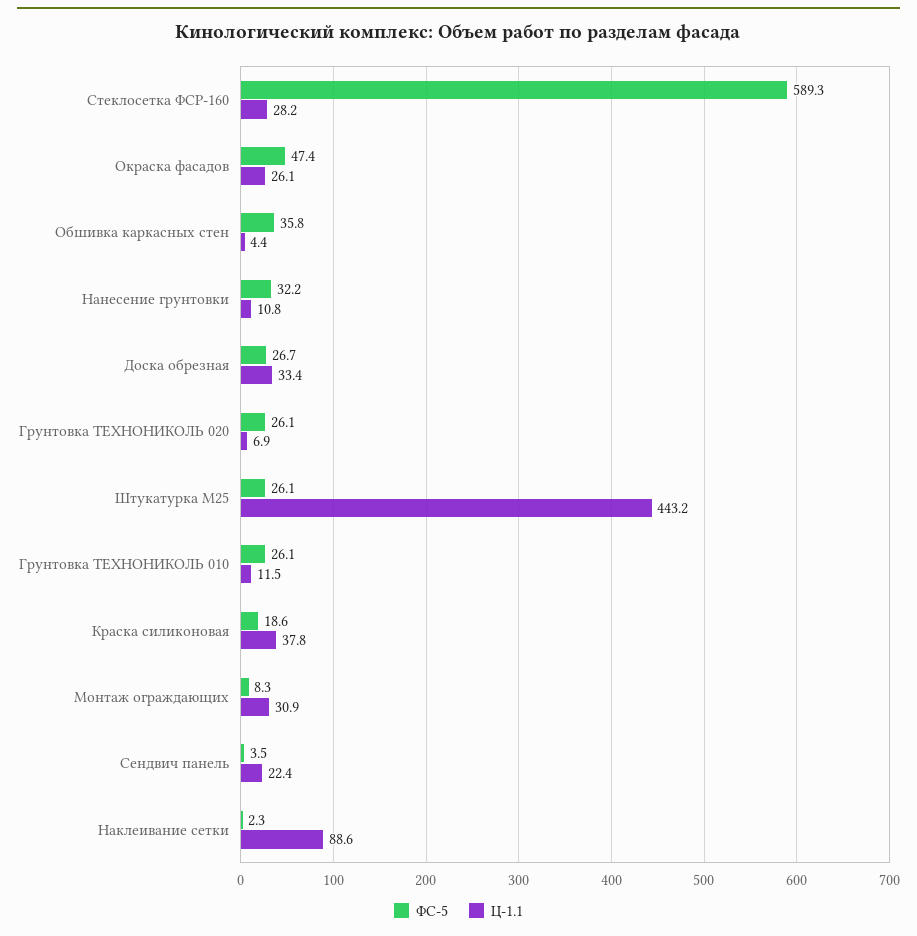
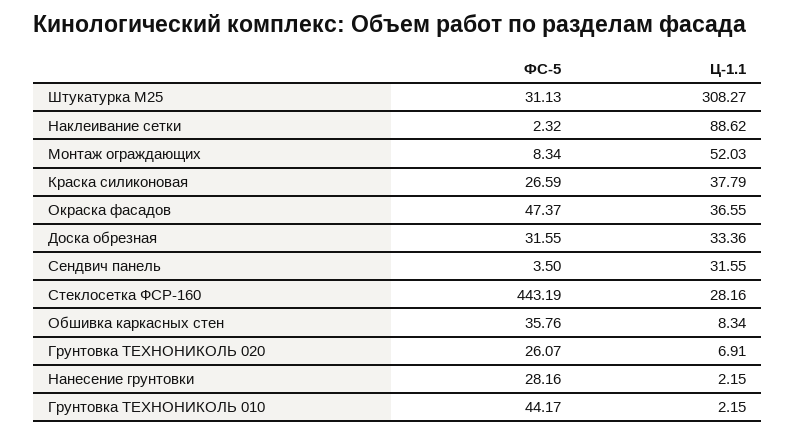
ФС-5, Стеклосетка ФСР-160: 589.3 -> 443.19
Ц-1.1, Окраска фасадов: 26.1 -> 36.55
Ц-1.1, Обшивка каркасных стен: 4.4 -> 8.34
ФС-5, Нанесение грунтовки: 32.2 -> 28.16
Ц-1.1, Нанесение грунтовки: 10.8 -> 2.15
ФС-5, Доска обрезная: 26.7 -> 31.55
ФС-5, Штукатурка М25: 26.1 -> 31.13
Ц-1.1, Штукатурка М25: 443.2 -> 308.27
ФС-5, Грунтовка ТЕХНОНИКОЛЬ 010: 26.1 -> 44.17
Ц-1.1, Грунтовка ТЕХНОНИКОЛЬ 010: 11.5 -> 2.15
ФС-5, Краска силиконовая: 18.6 -> 26.59
Ц-1.1, Монтаж ограждающих: 30.9 -> 52.03
Ц-1.1, Сендвич панель: 22.4 -> 31.55

